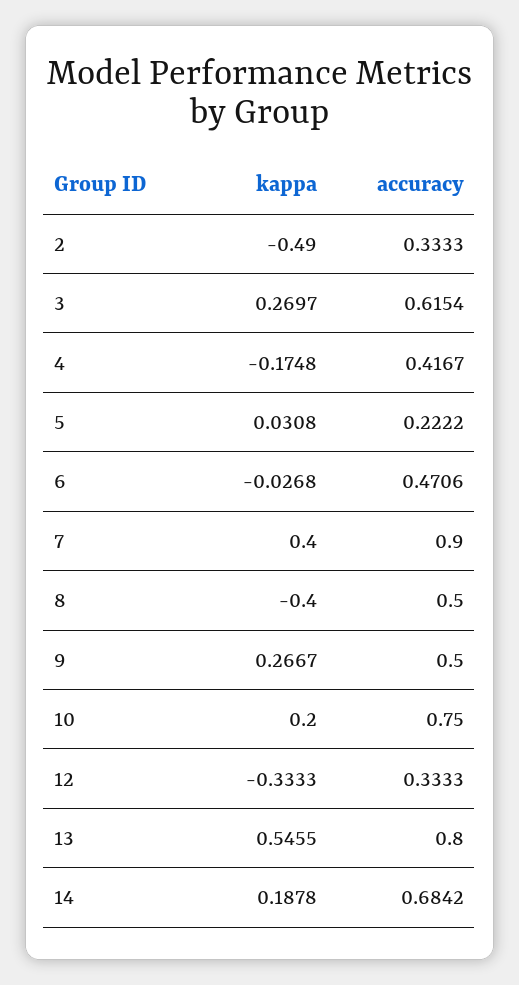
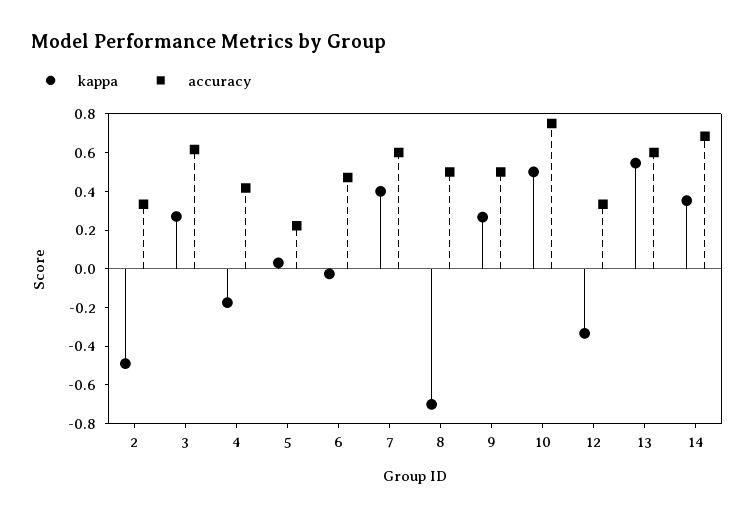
accuracy, 7: 0.9 -> 0.6
kappa, 8: -0.4 -> -0.7
kappa, 10: 0.2 -> 0.5
accuracy, 13: 0.8 -> 0.6
kappa, 14: 0.1878 -> 0.35

